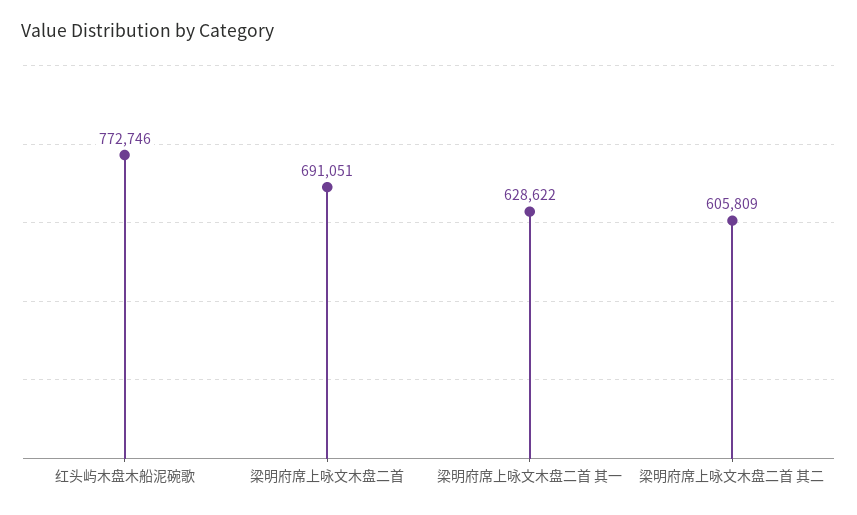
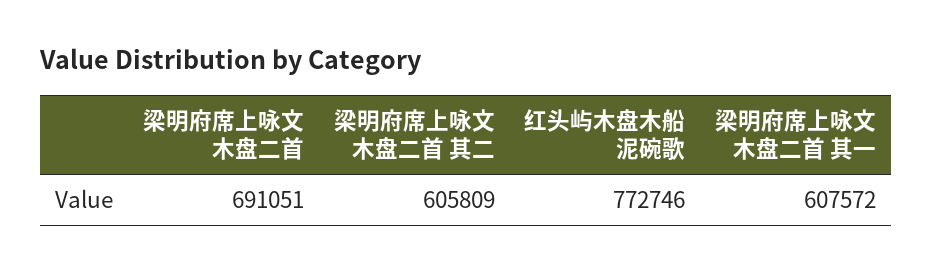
梁明府席上咏文木盘二首 其一: 628622 -> 607572

